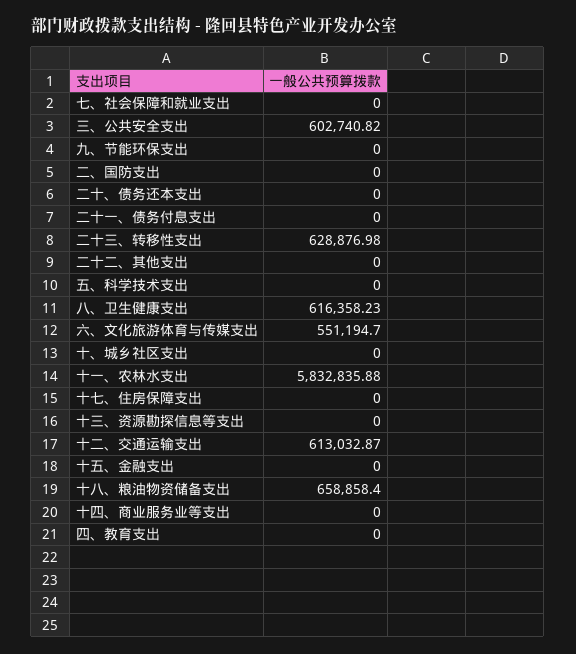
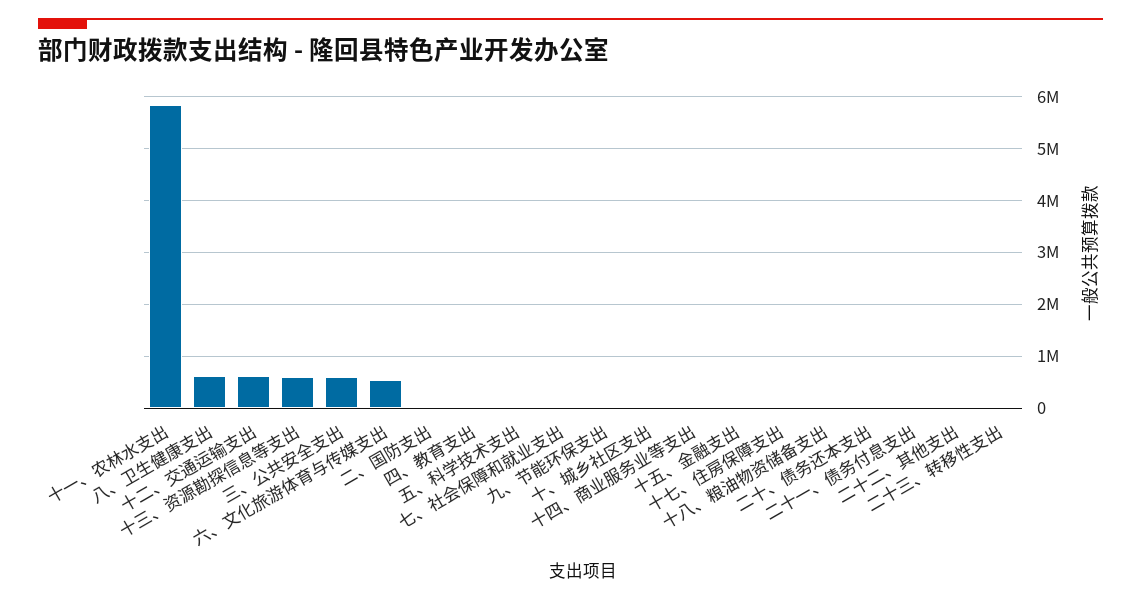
二十三、转移性支出: 628876.98 -> 0
十三、资源勘探信息等支出: 0 -> 600000
十八、粮油物资储备支出: 658858.4 -> 0

